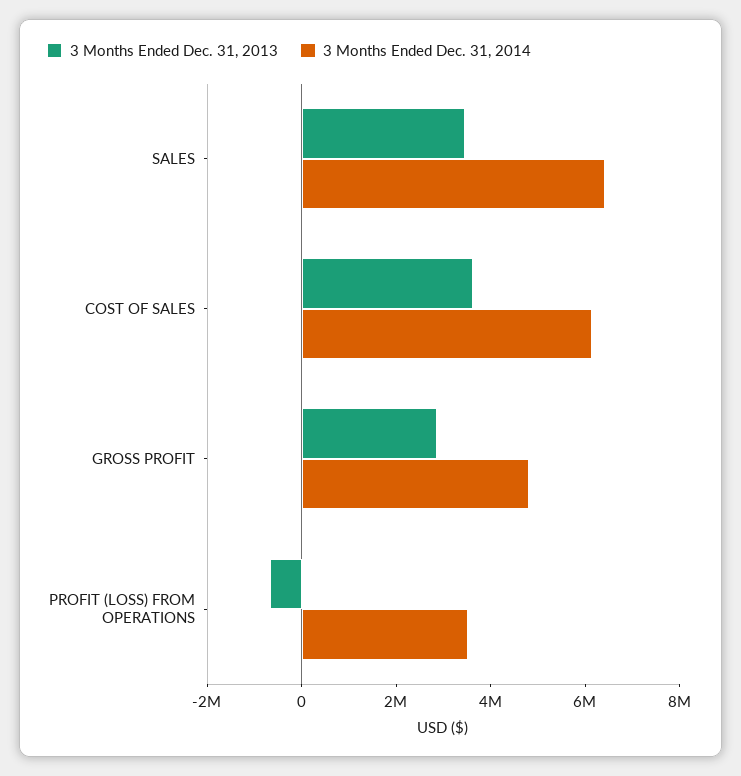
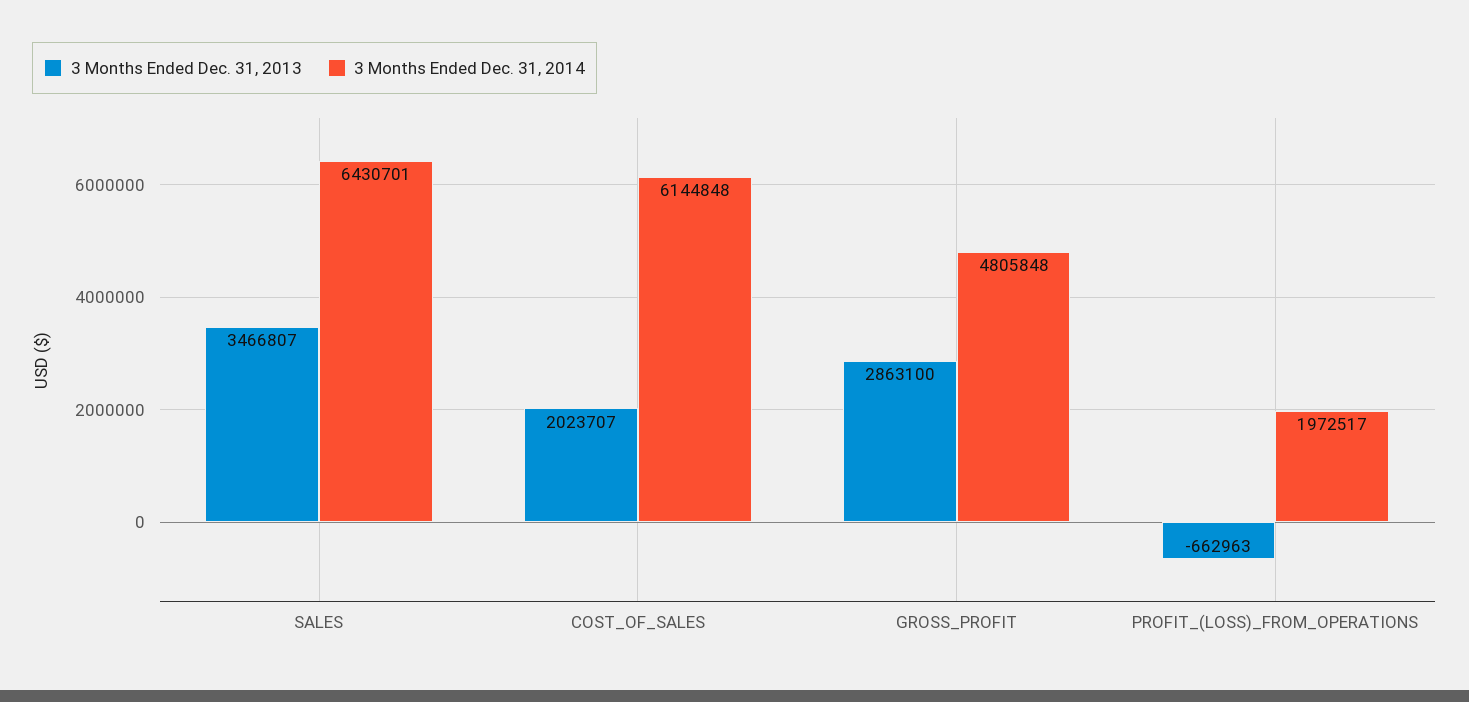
3 Months Ended Dec. 31, 2013, COST OF SALES: 3500000 -> 2023707
3 Months Ended Dec. 31, 2014, PROFIT (LOSS) FROM OPERATIONS: 3500000 -> 1972517

